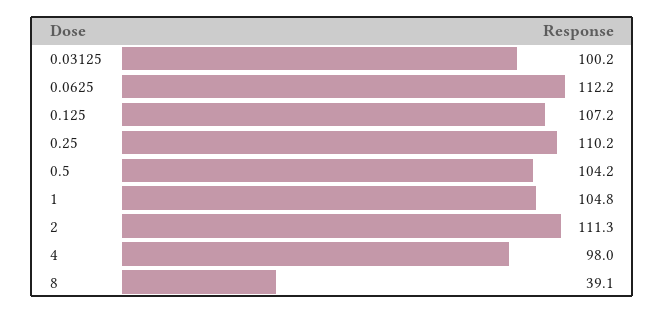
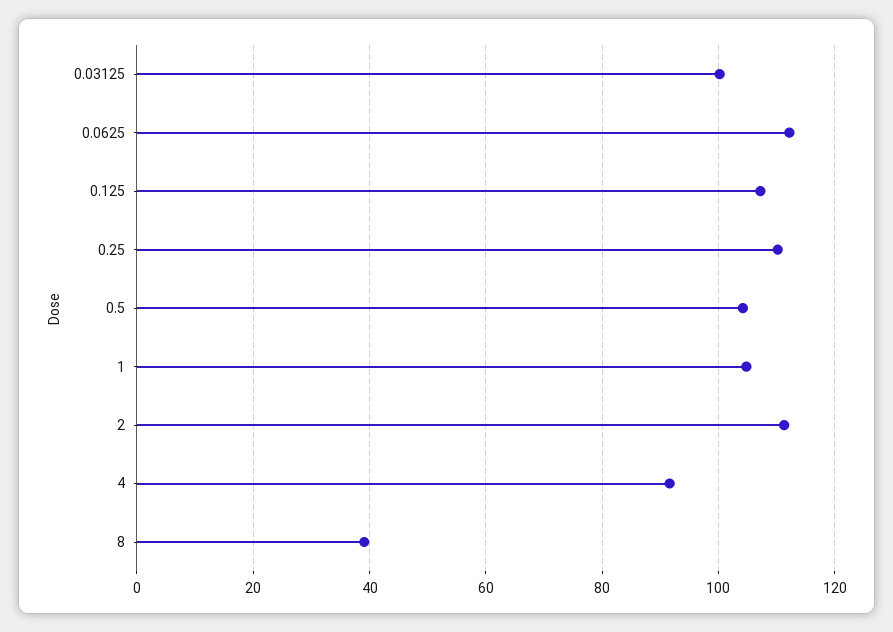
4: 98 -> 92

